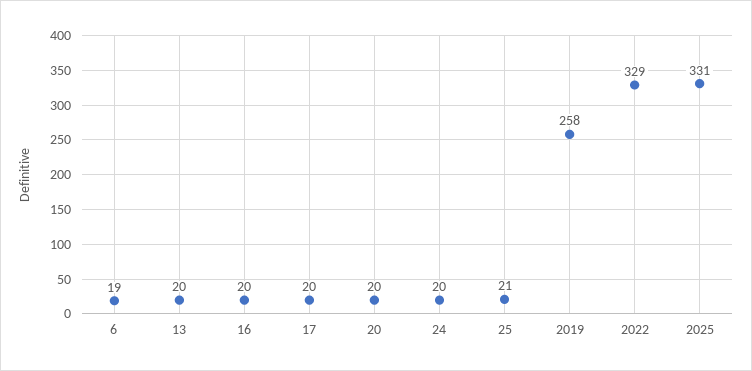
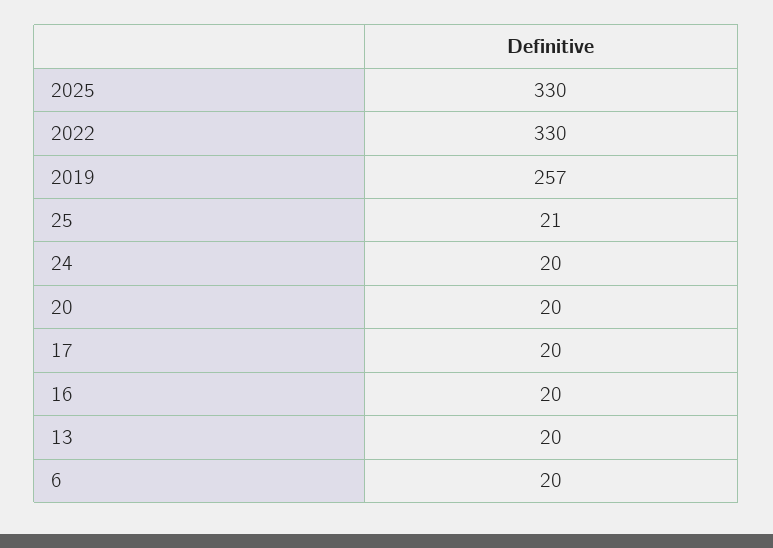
6: 19 -> 20
2019: 258 -> 257
2022: 329 -> 330
2025: 331 -> 330

